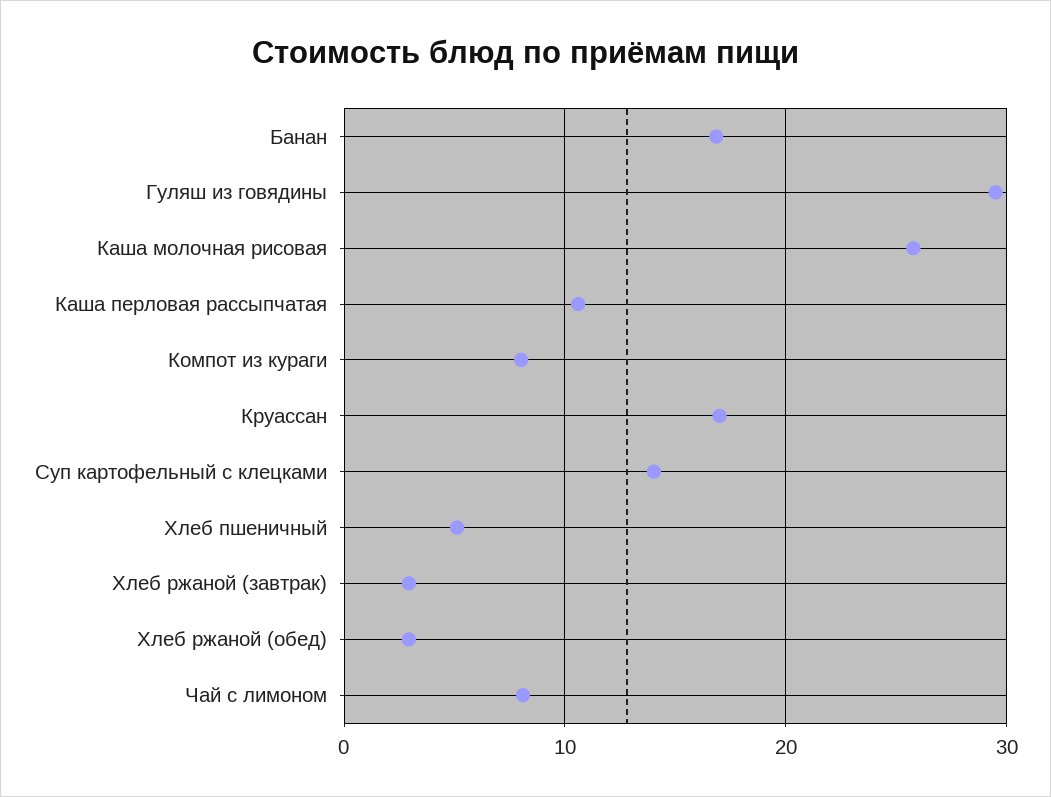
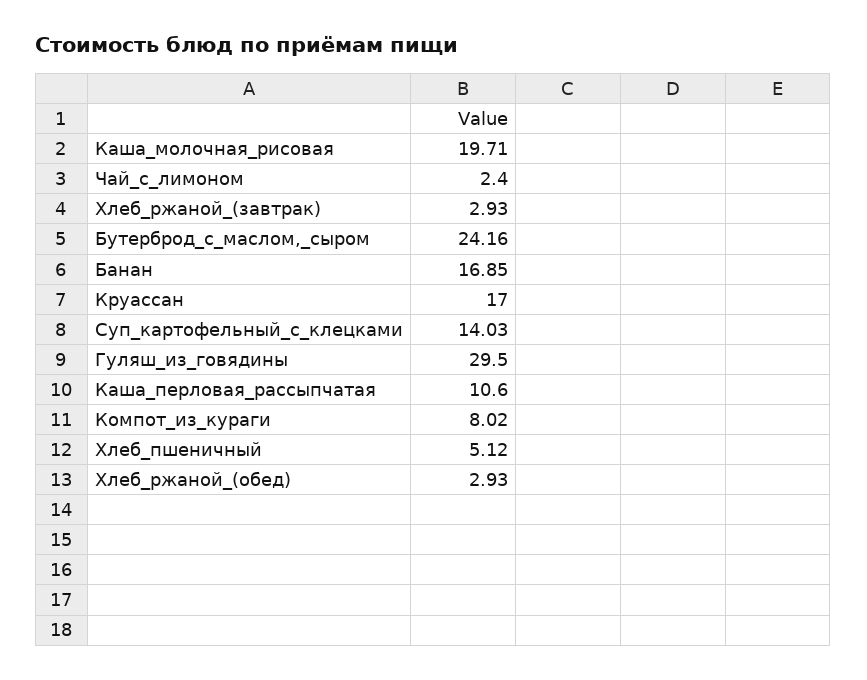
Каша молочная рисовая: 26 -> 19.71
Чай с лимоном: 8 -> 2.4
Бутерброд_с_маслом,_сыром: none -> 24.16

